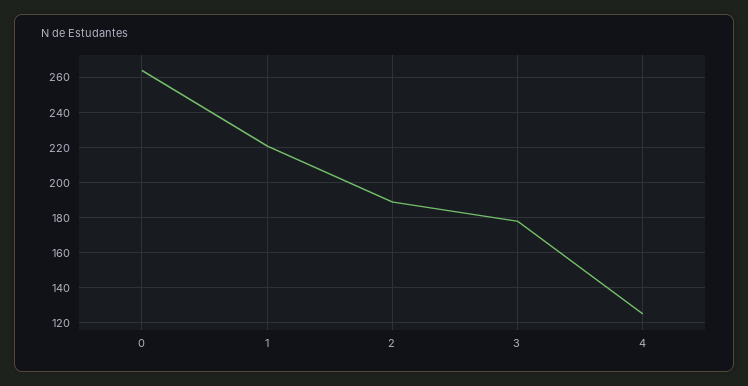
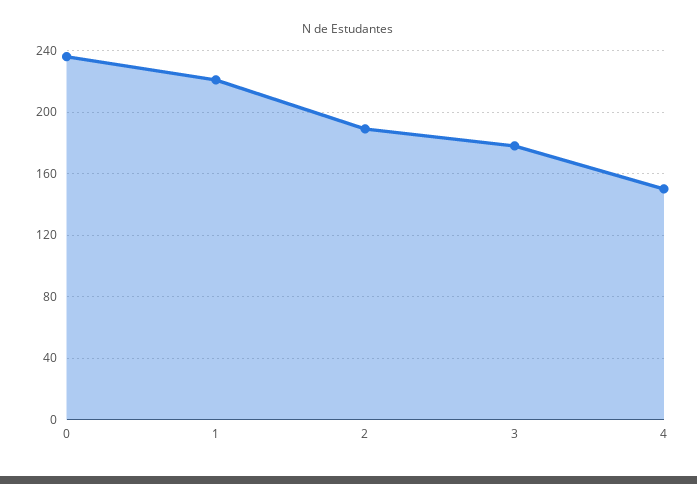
0: 265 -> 235
4: 125 -> 150

